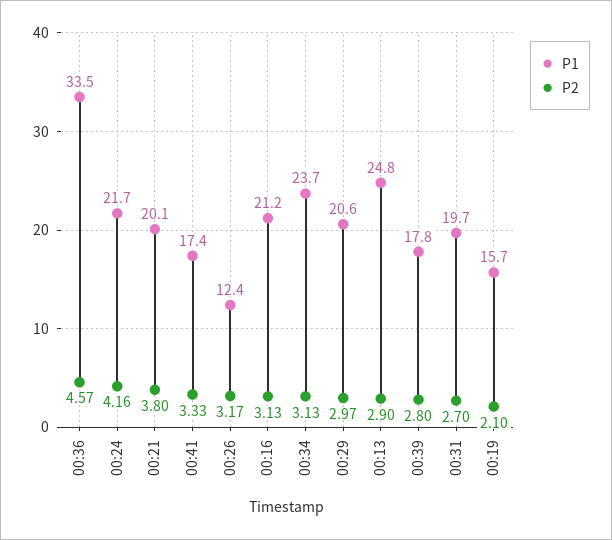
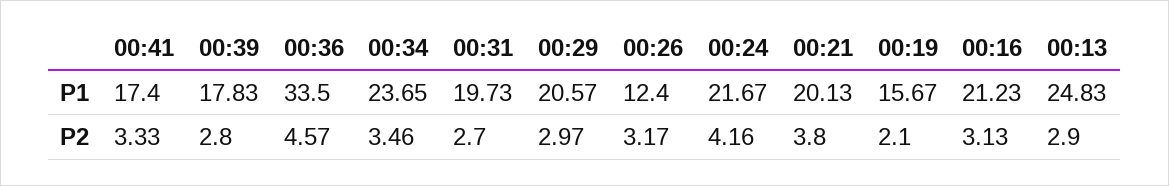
P2, 00:34: 3.13 -> 3.46

